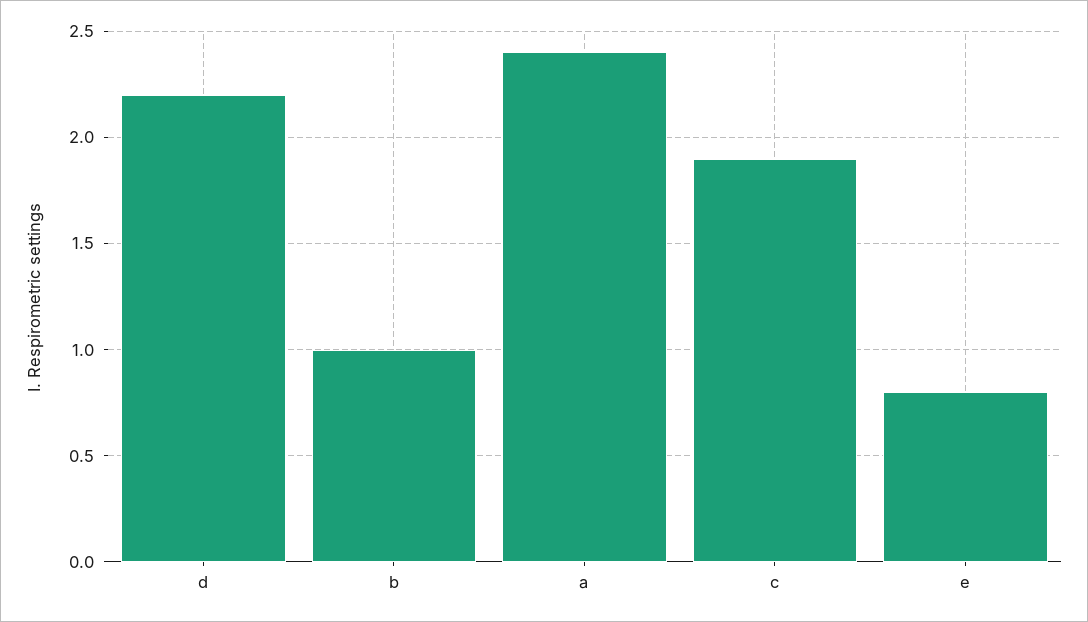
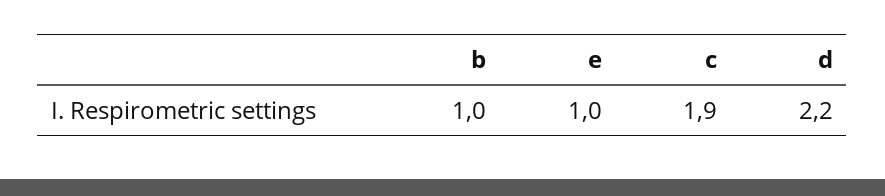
a: 2.4 -> none
e: 0.8 -> 1

